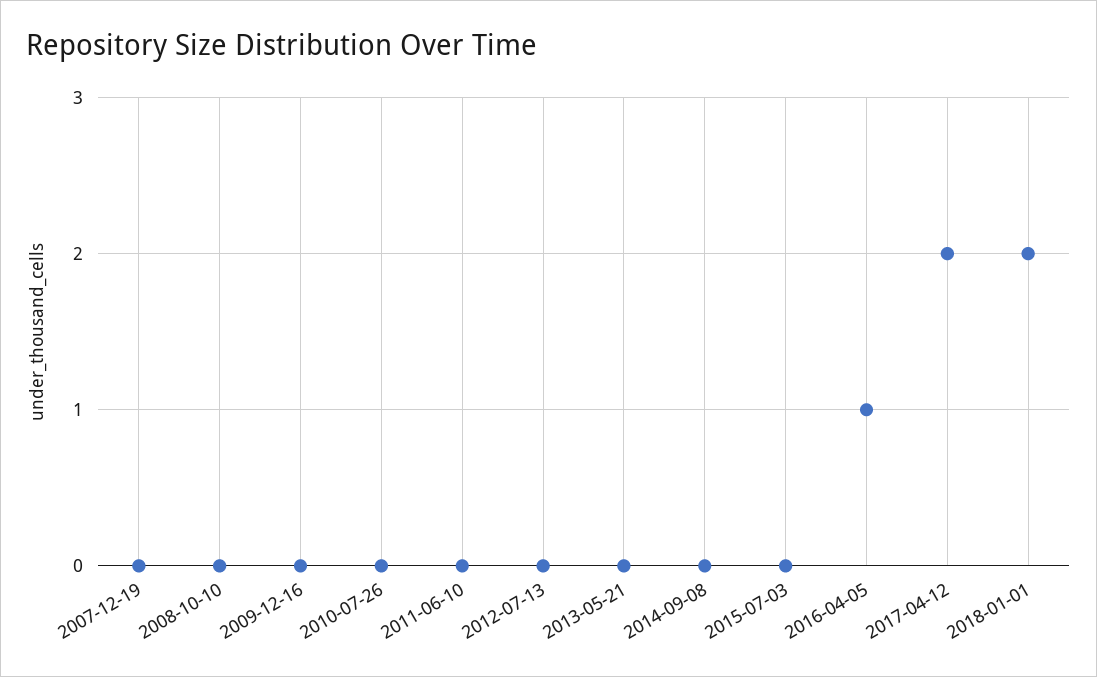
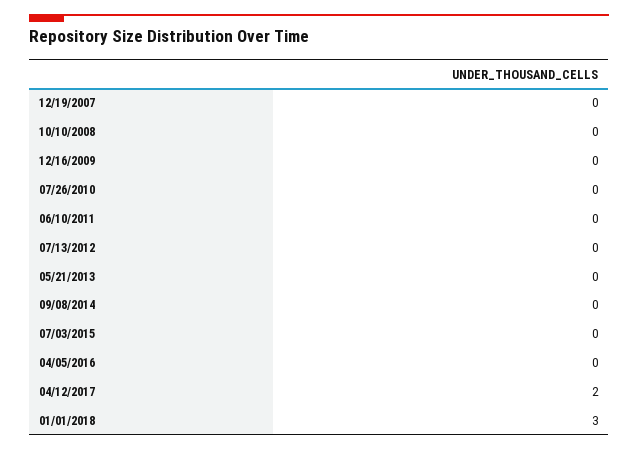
2016-04-05: 1 -> 0
2018-01-01: 2 -> 3

